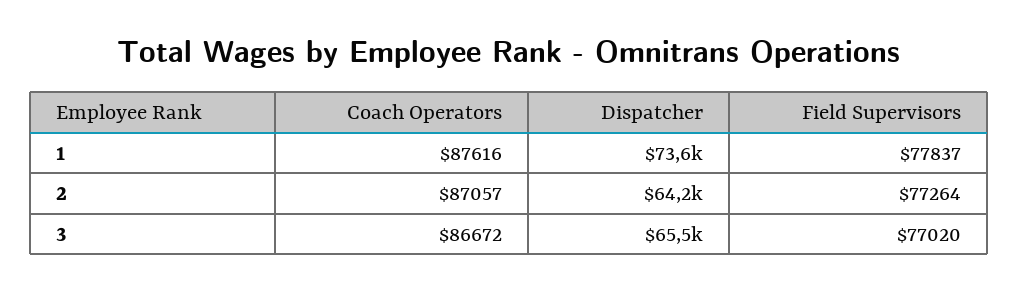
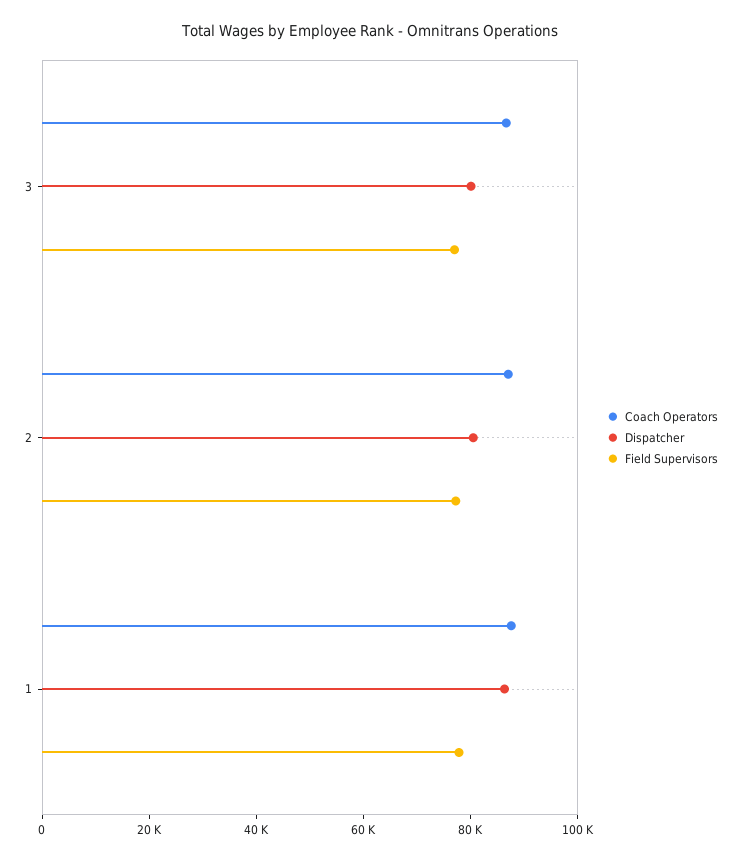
Dispatcher, 1: 73600 -> 85000
Dispatcher, 2: 64200 -> 80000
Dispatcher, 3: 65500 -> 80000

